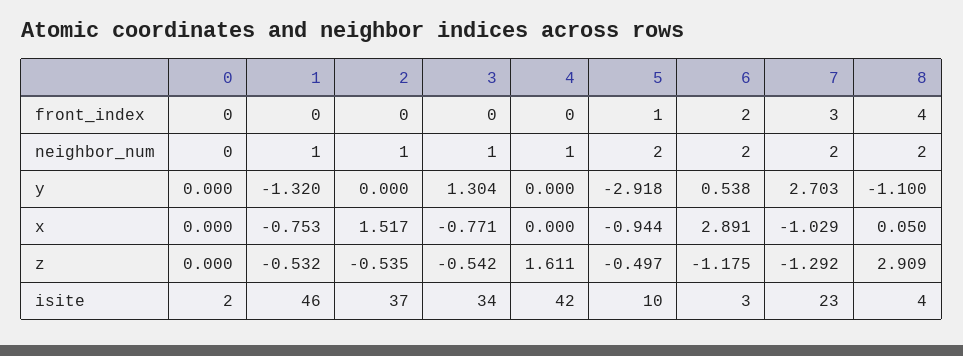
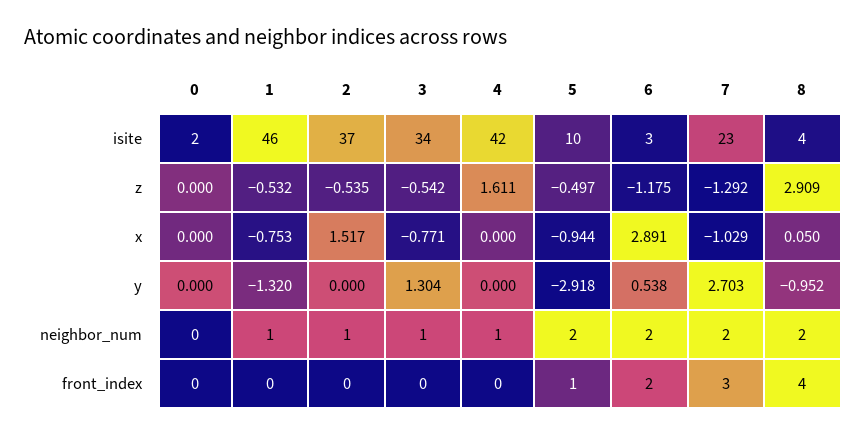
8, y: -1.1 -> -0.952

